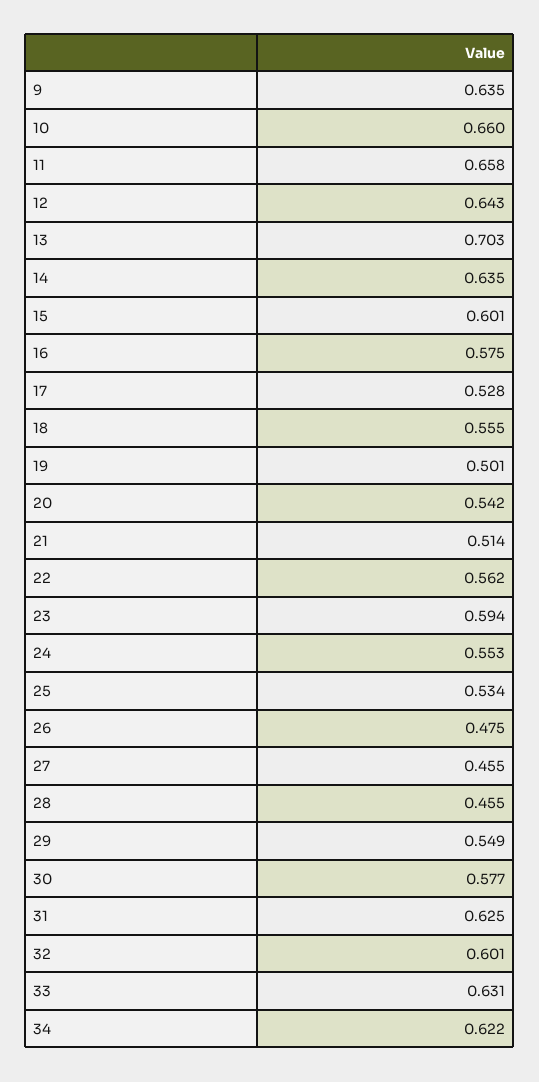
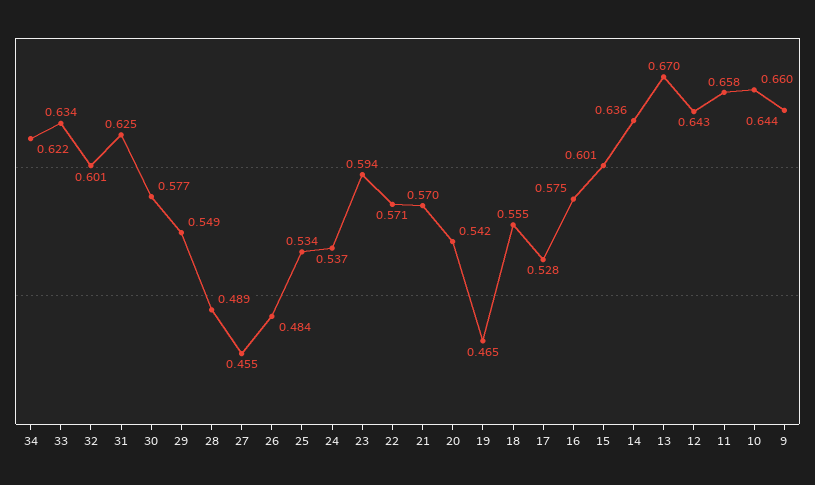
9: 0.635 -> 0.644
13: 0.703 -> 0.67
14: 0.635 -> 0.636
19: 0.501 -> 0.465
21: 0.514 -> 0.57
22: 0.562 -> 0.571
24: 0.553 -> 0.537
26: 0.475 -> 0.484
28: 0.455 -> 0.489
33: 0.631 -> 0.634

